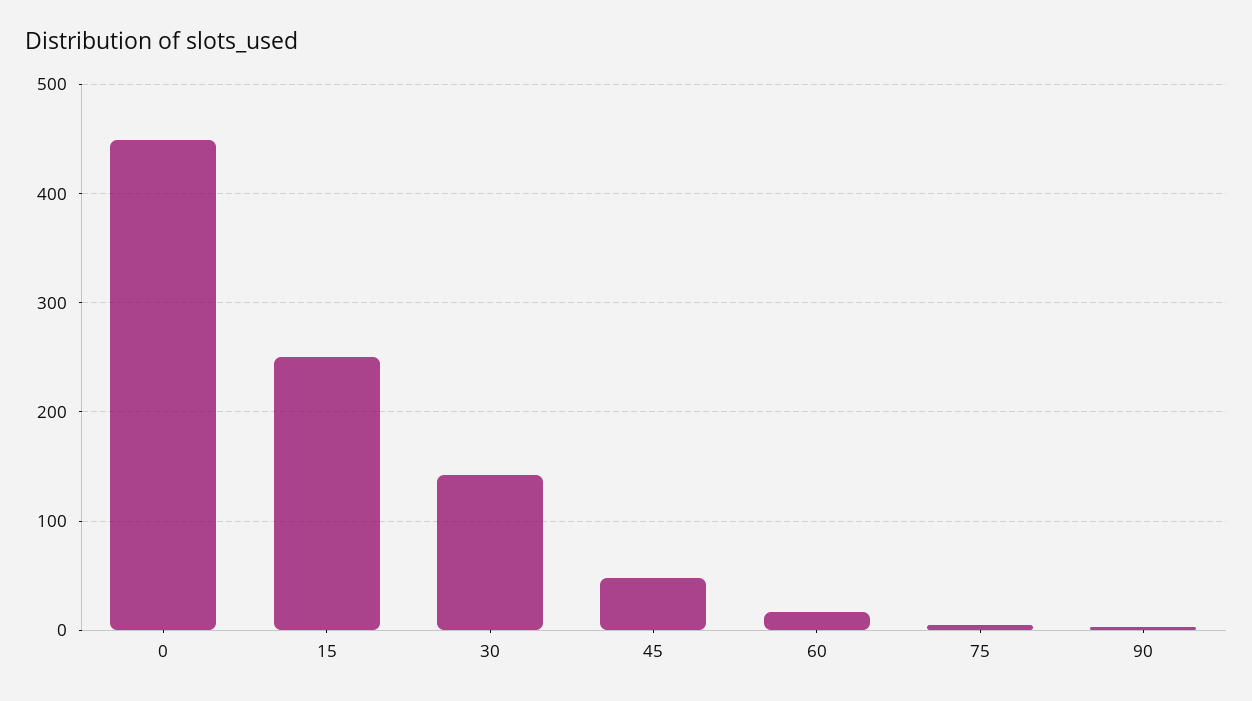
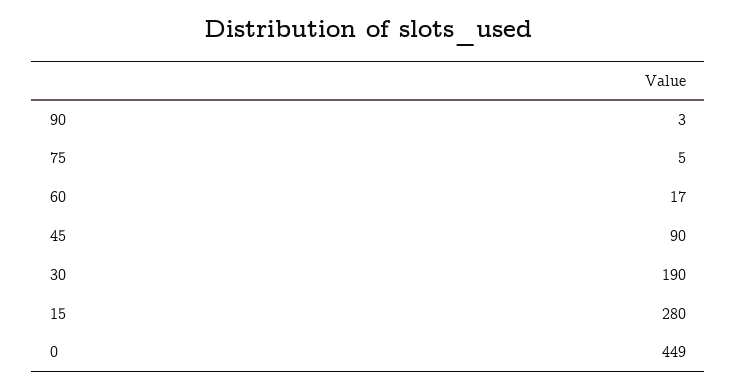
15: 250 -> 280
30: 140 -> 190
45: 50 -> 90

